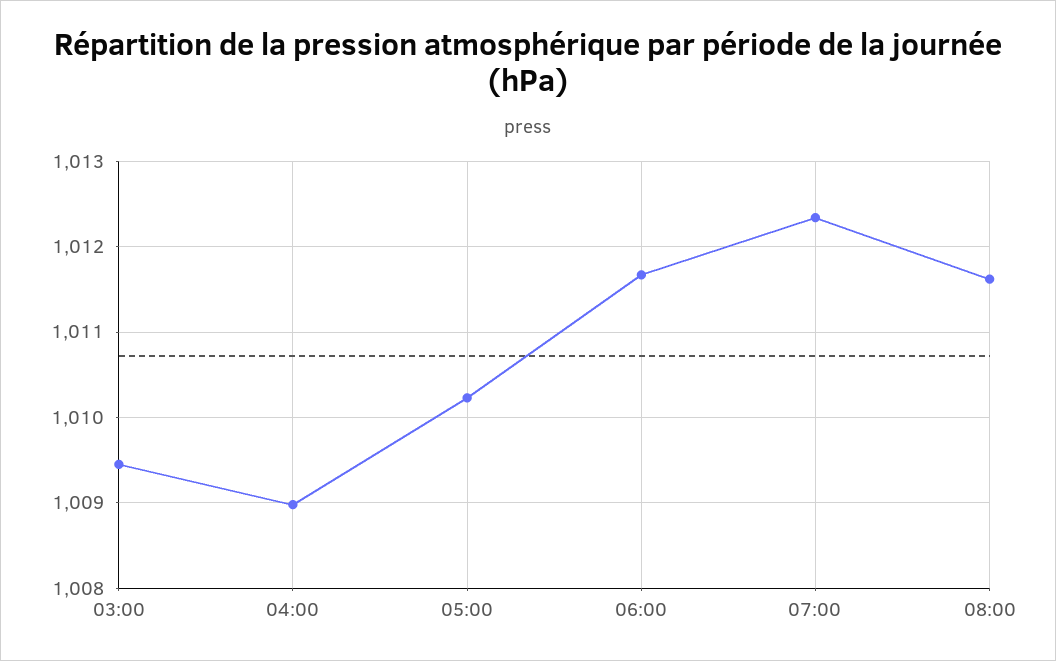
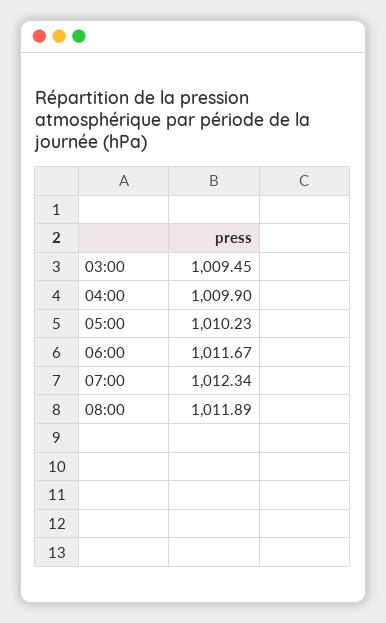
04:00: 1009 -> 1009.9
08:00: 1011.6 -> 1011.89

